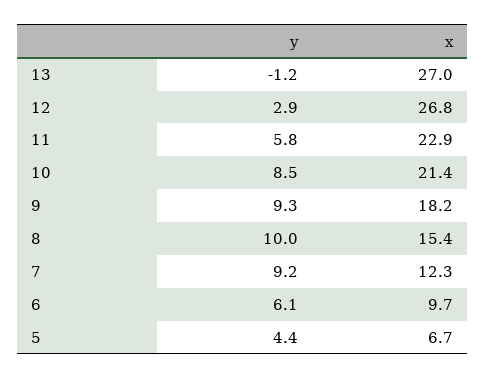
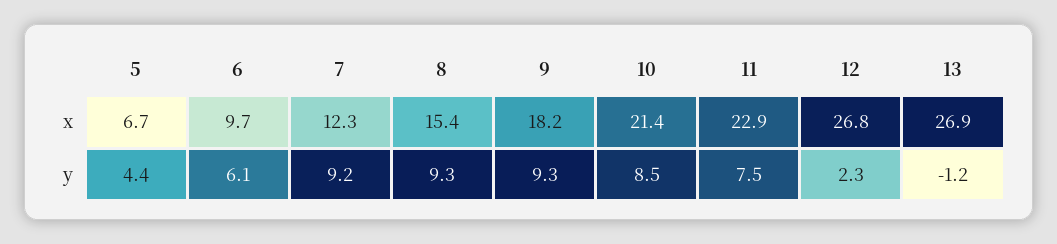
x, 13: 27 -> 26.9
y, 12: 2.9 -> 2.3
y, 11: 5.8 -> 7.5
y, 8: 10 -> 9.3

